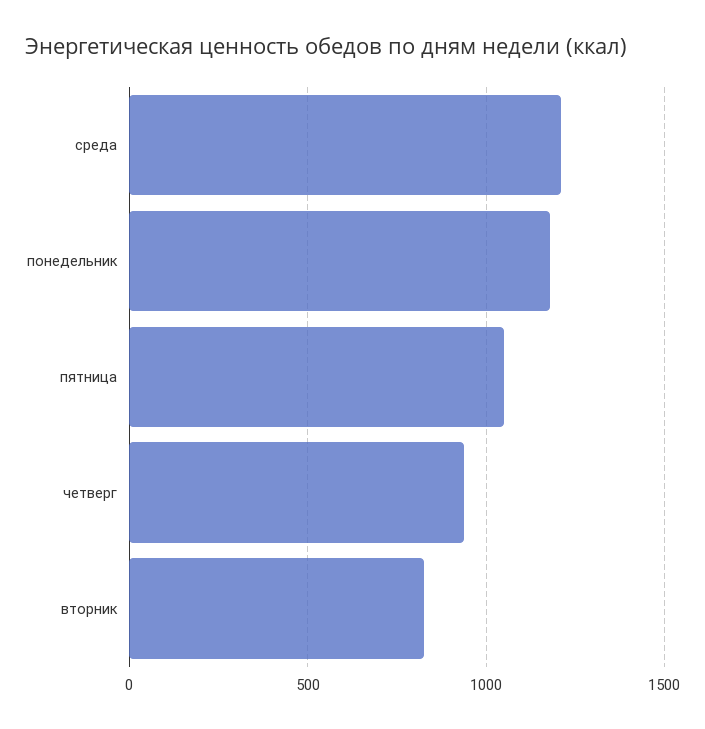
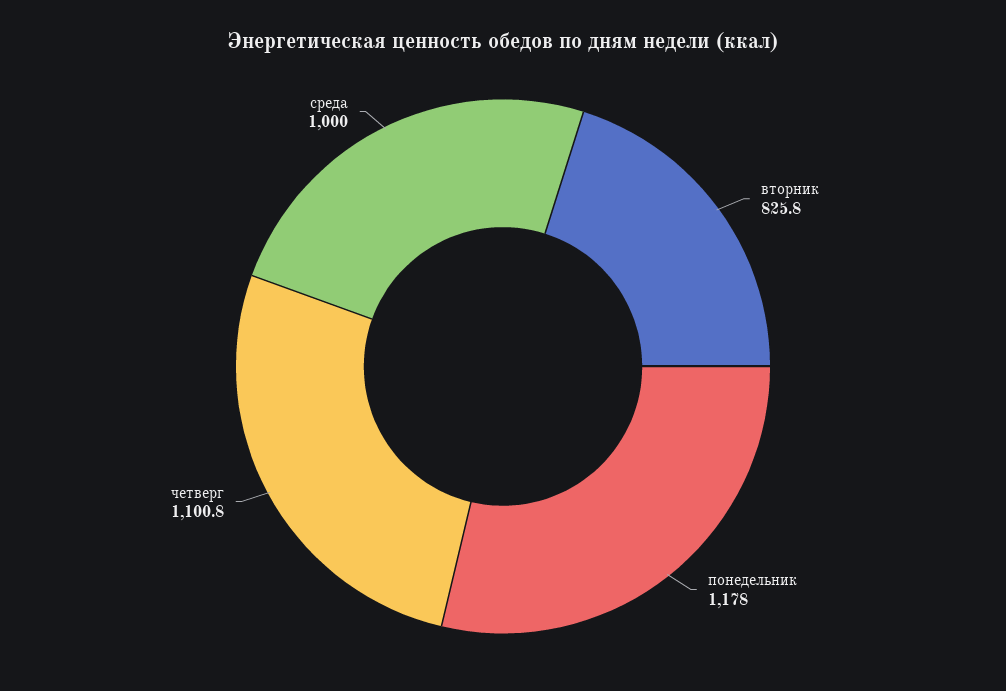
среда: 1200 -> 1000
пятница: 1050 -> none
четверг: 950 -> 1100.8

